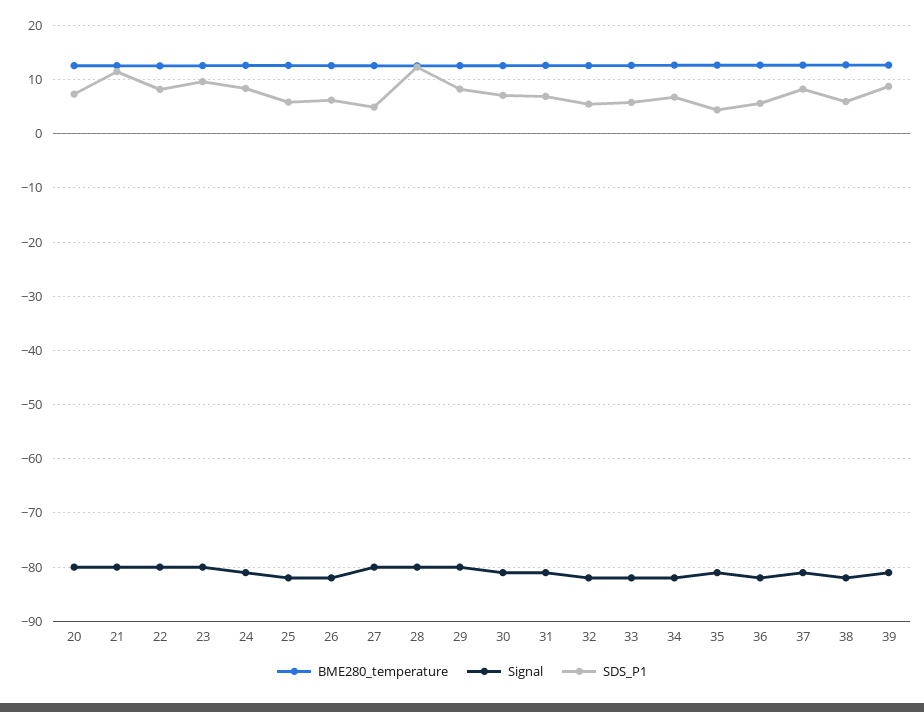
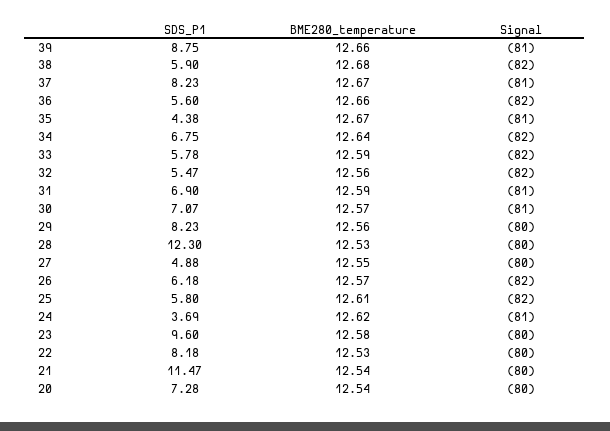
SDS_P1, 24: 8 -> 3.69

